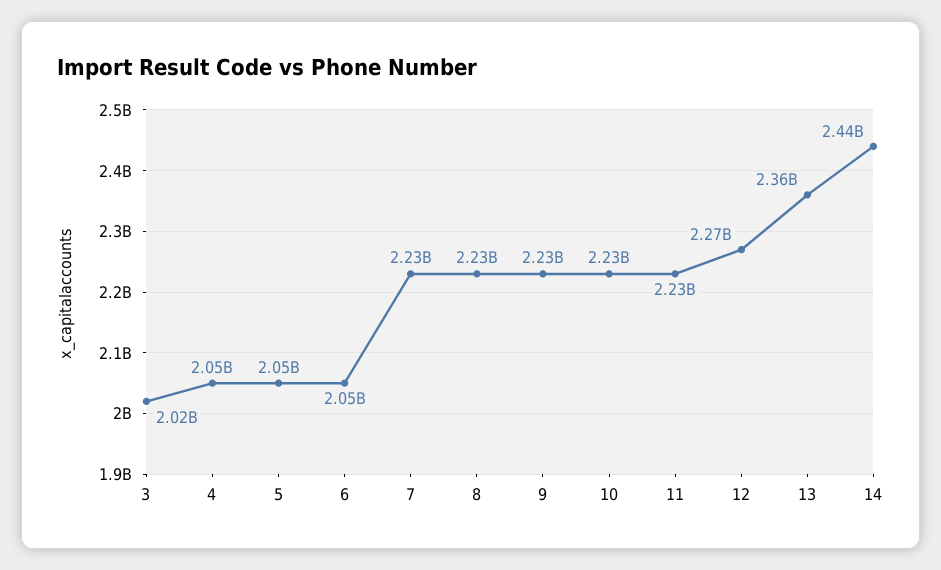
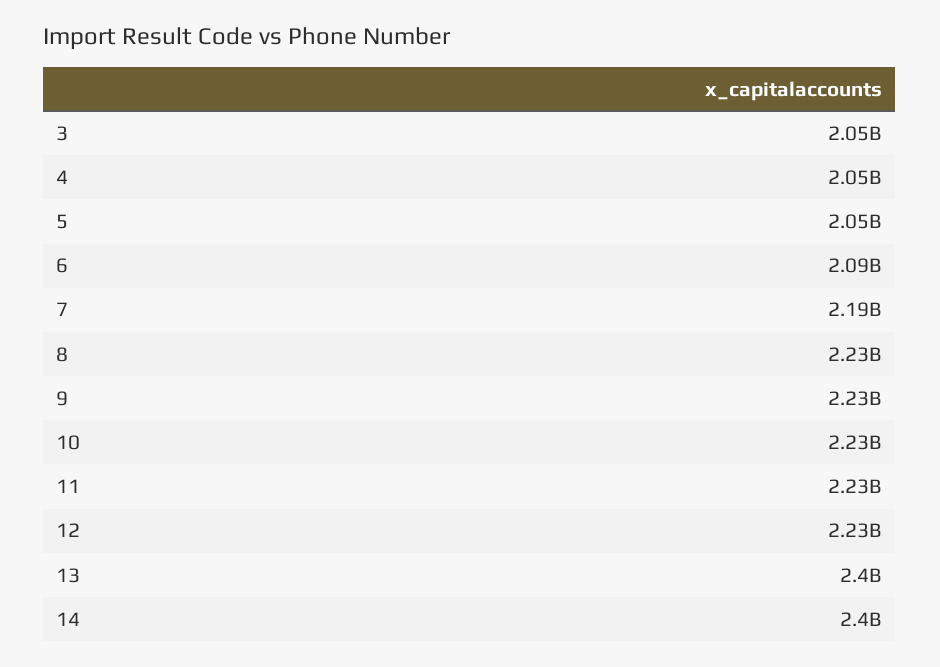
3: 2020000000 -> 2050000000
6: 2050000000 -> 2090000000
7: 2230000000 -> 2190000000
12: 2270000000 -> 2230000000
13: 2360000000 -> 2400000000
14: 2440000000 -> 2400000000

